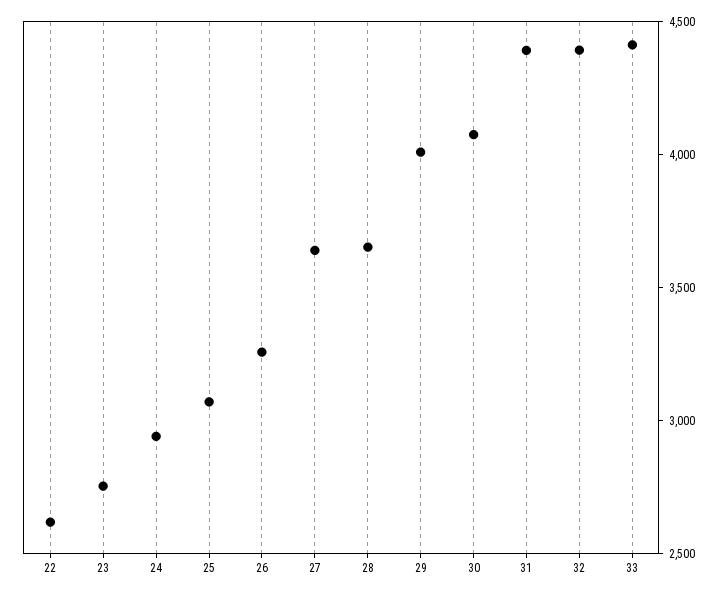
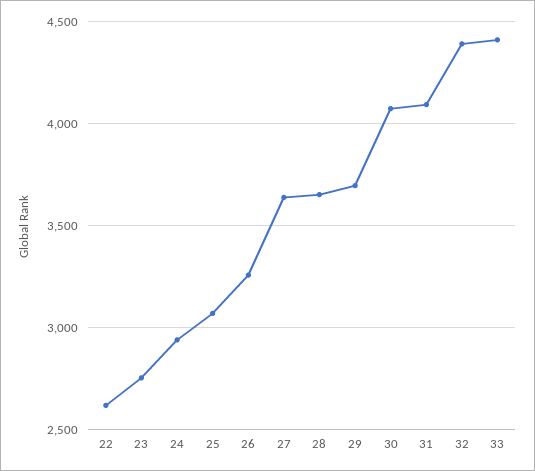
29: 4000 -> 3700
31: 4400 -> 4100

